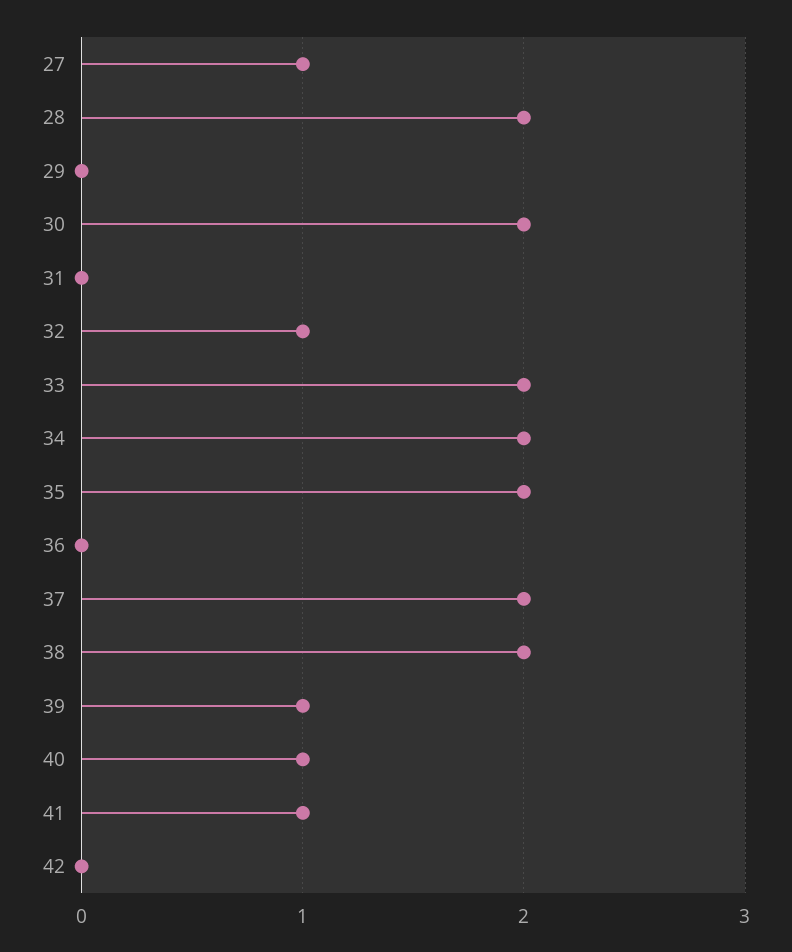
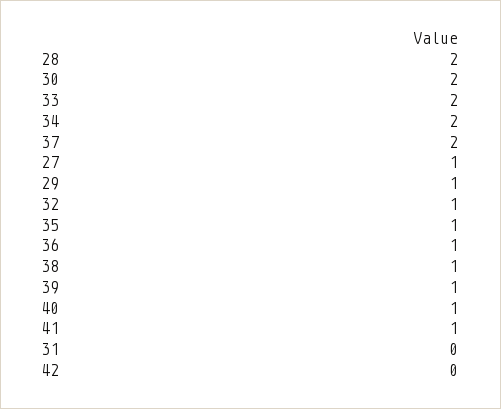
29: 0 -> 1
35: 2 -> 1
36: 0 -> 1
38: 2 -> 1

